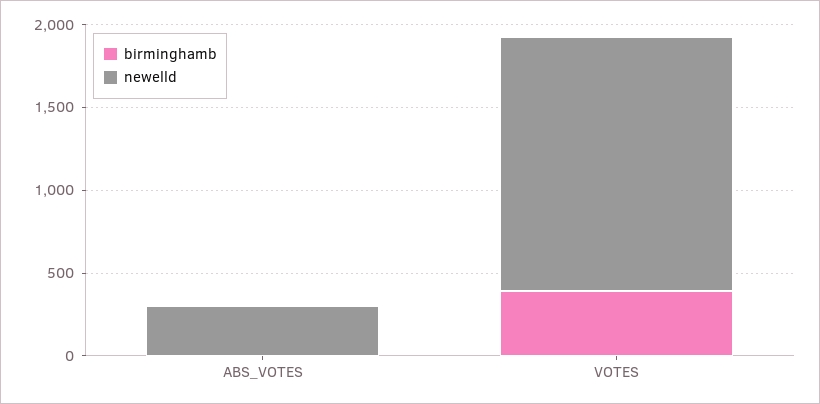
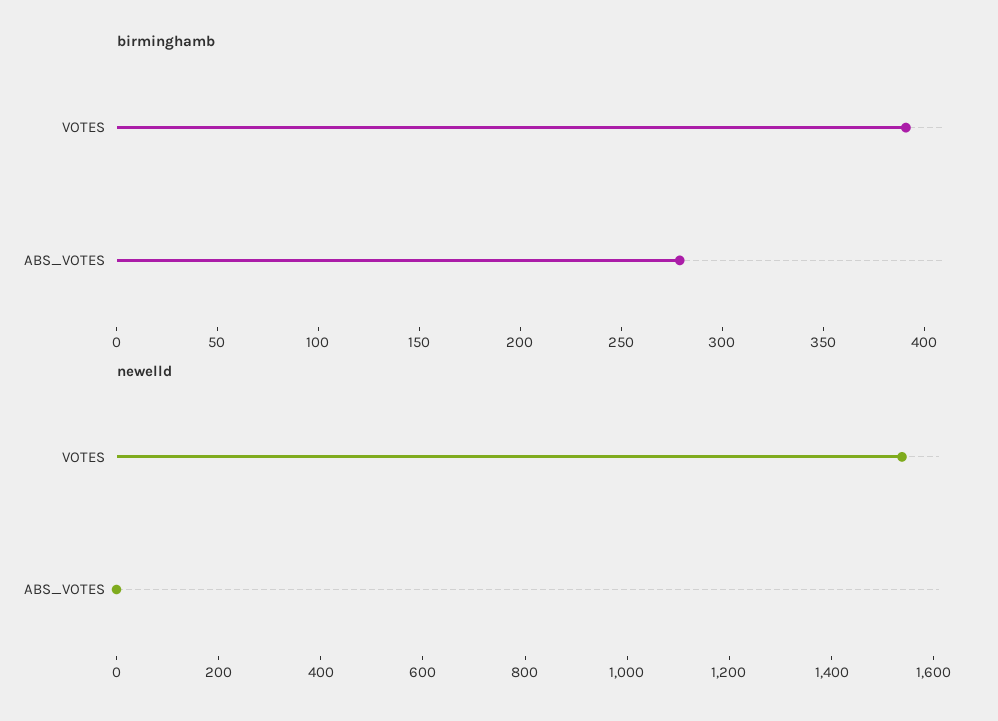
birminghamb, ABS_VOTES: 0 -> 280
newelld, ABS_VOTES: 300 -> 0

